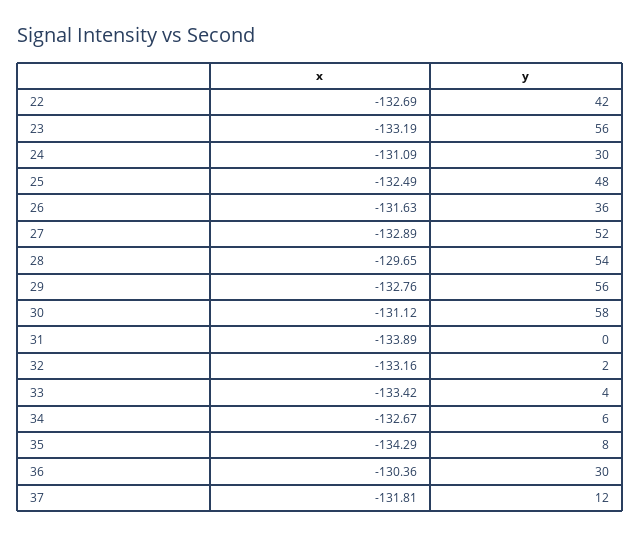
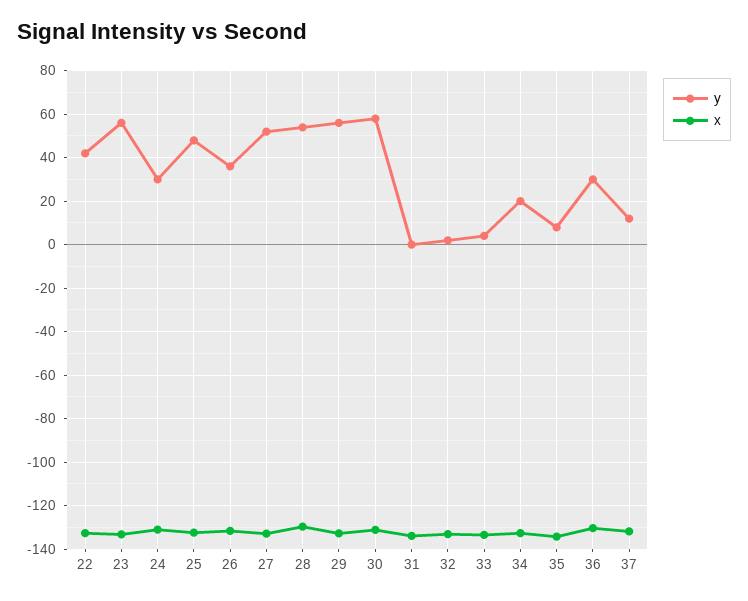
y, 34: 6 -> 20

